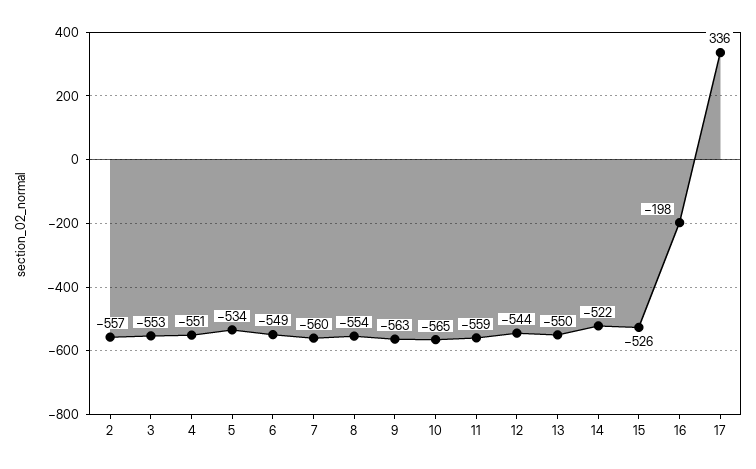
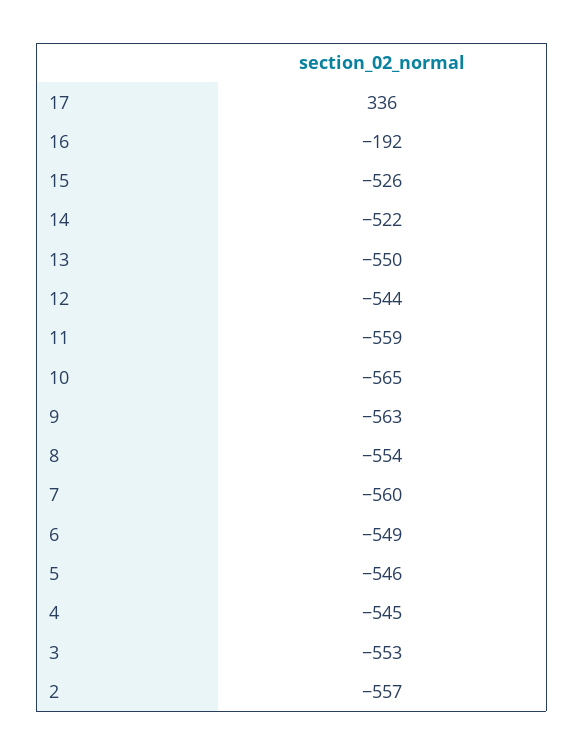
4: -551 -> -545
5: -534 -> -546
16: -198 -> -192

